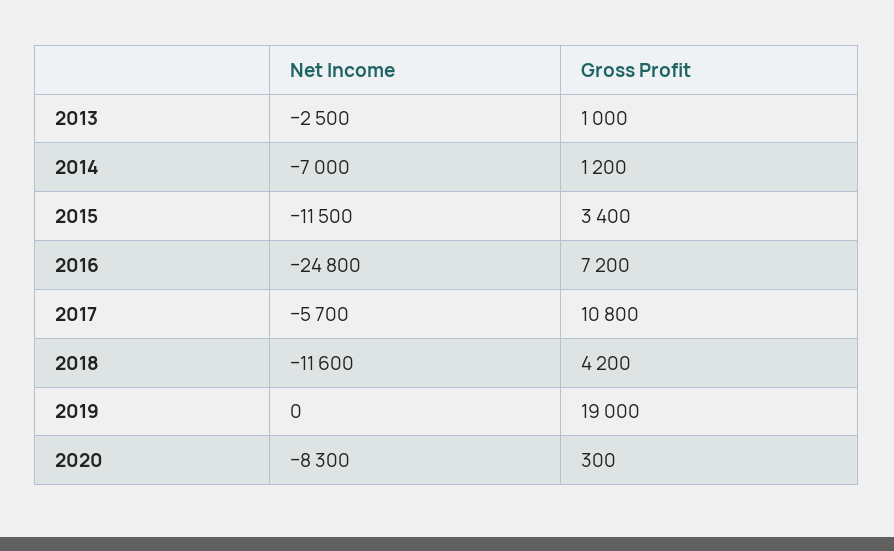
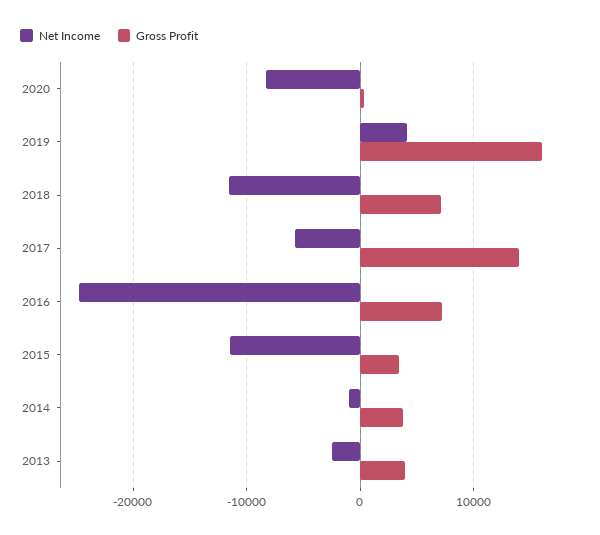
Gross Profit, 2013: 1000 -> 4000
Net Income, 2014: -7000 -> -1000
Gross Profit, 2014: 1200 -> 4000
Gross Profit, 2017: 10800 -> 14000
Gross Profit, 2018: 4200 -> 7000
Net Income, 2019: 0 -> 4000
Gross Profit, 2019: 19000 -> 16000

